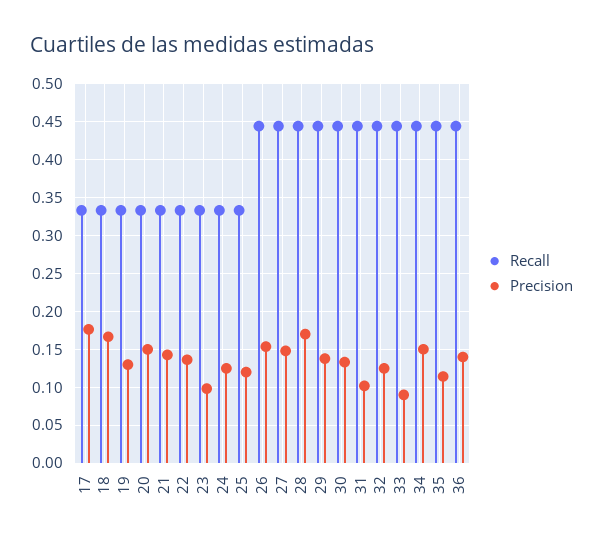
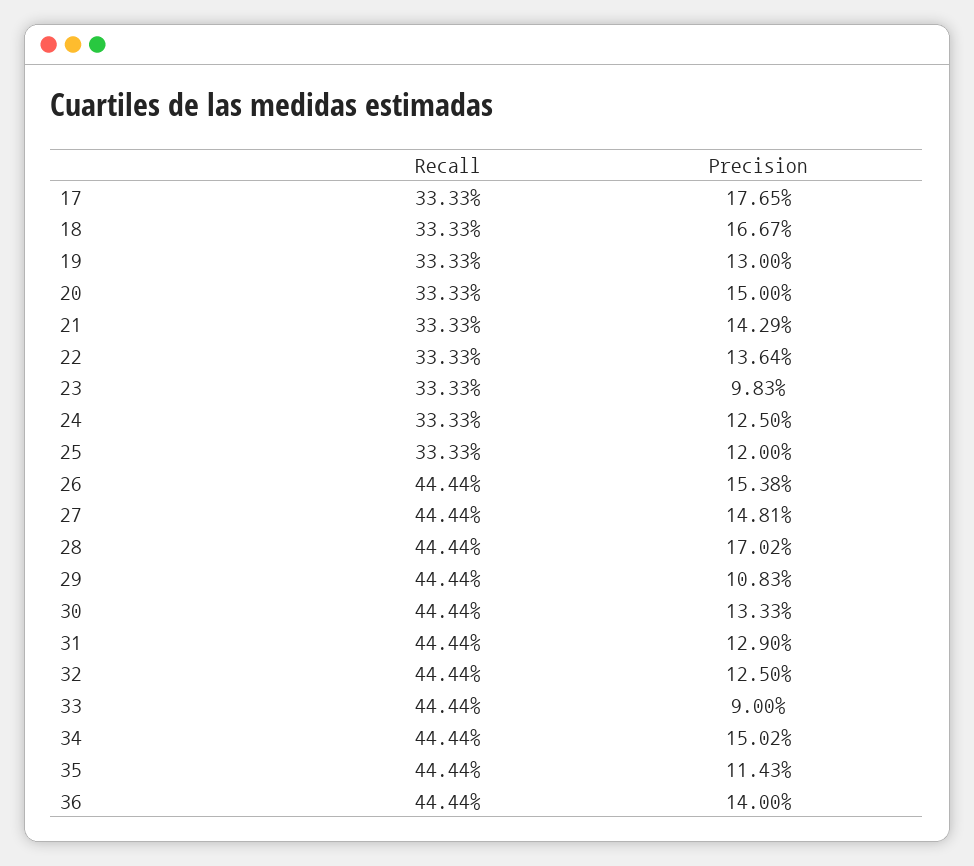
Precision, 29: 0.14 -> 0.1083
Precision, 31: 0.1 -> 0.129

